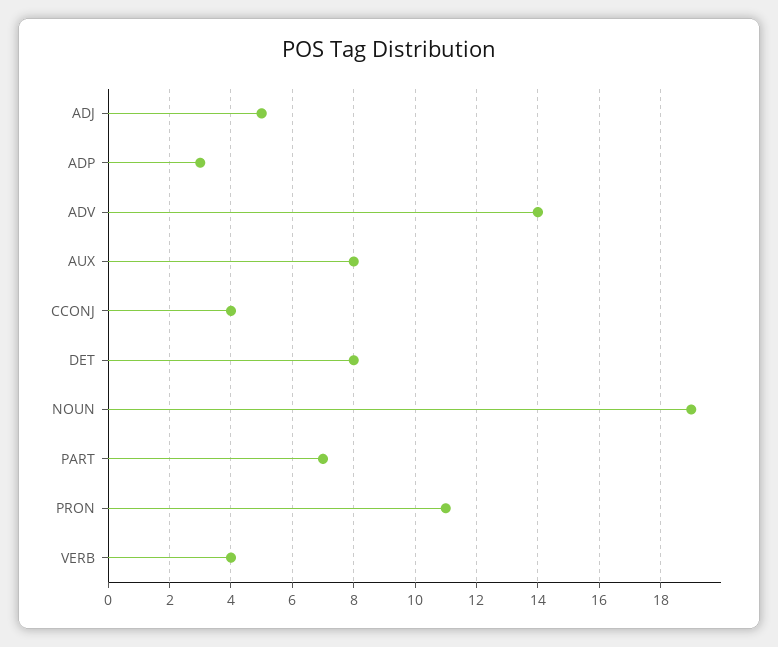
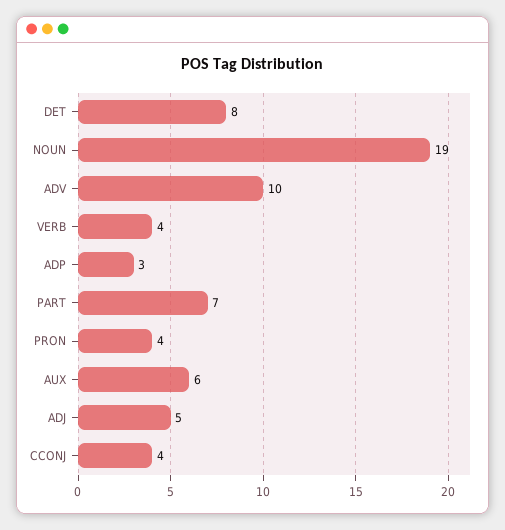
ADV: 14 -> 10
AUX: 8 -> 6
PRON: 11 -> 4

